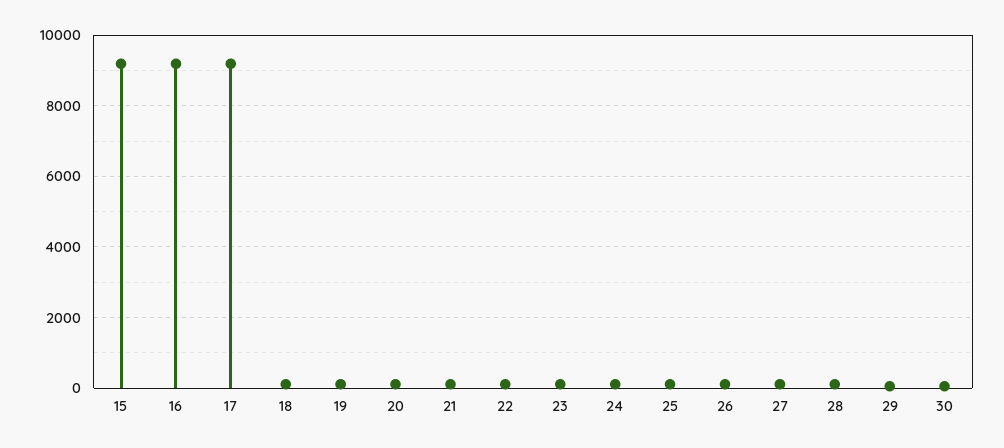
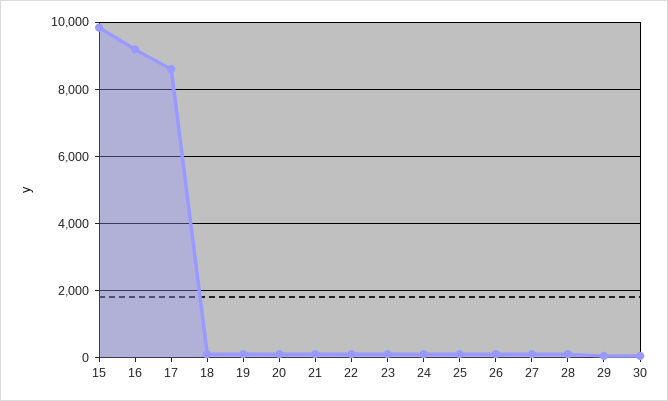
15: 9200 -> 9800
17: 9200 -> 8600

